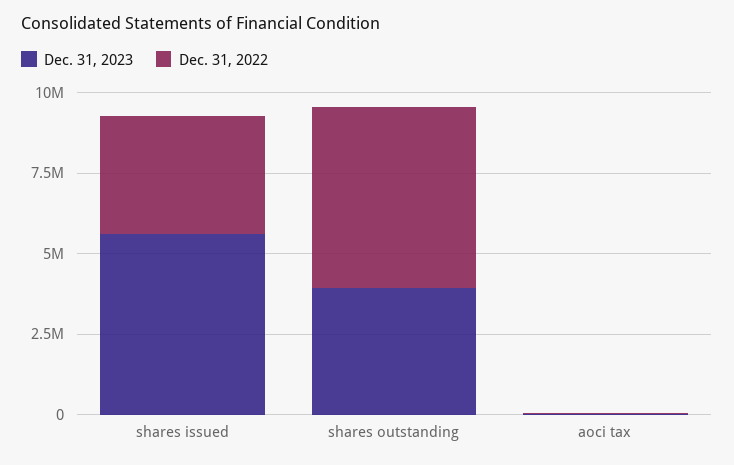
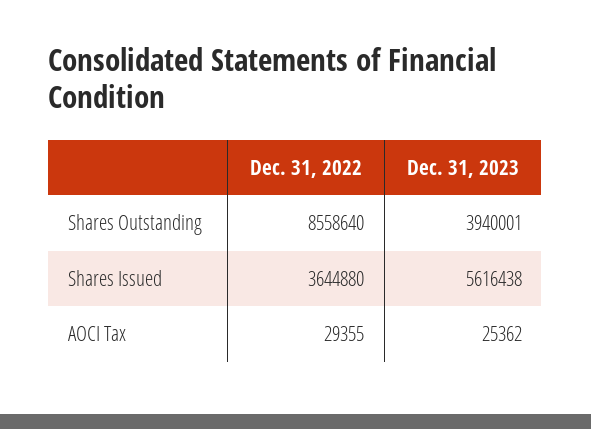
Dec. 31, 2022, shares outstanding: 5500000 -> 8558640

